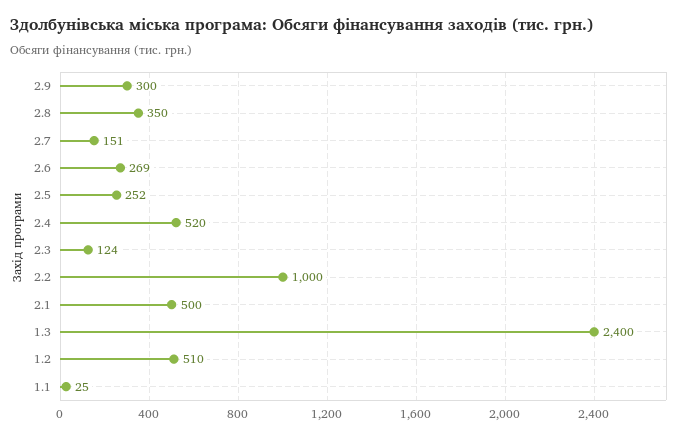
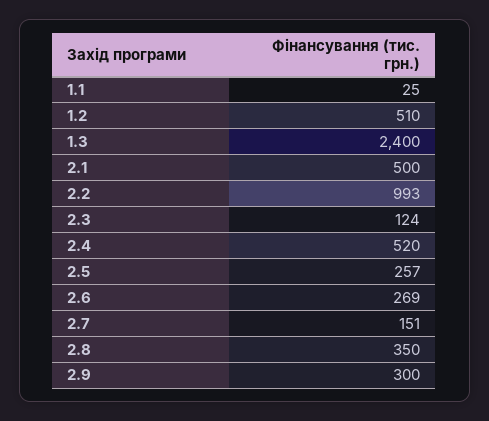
2.5: 252 -> 257
2.2: 1000 -> 993

